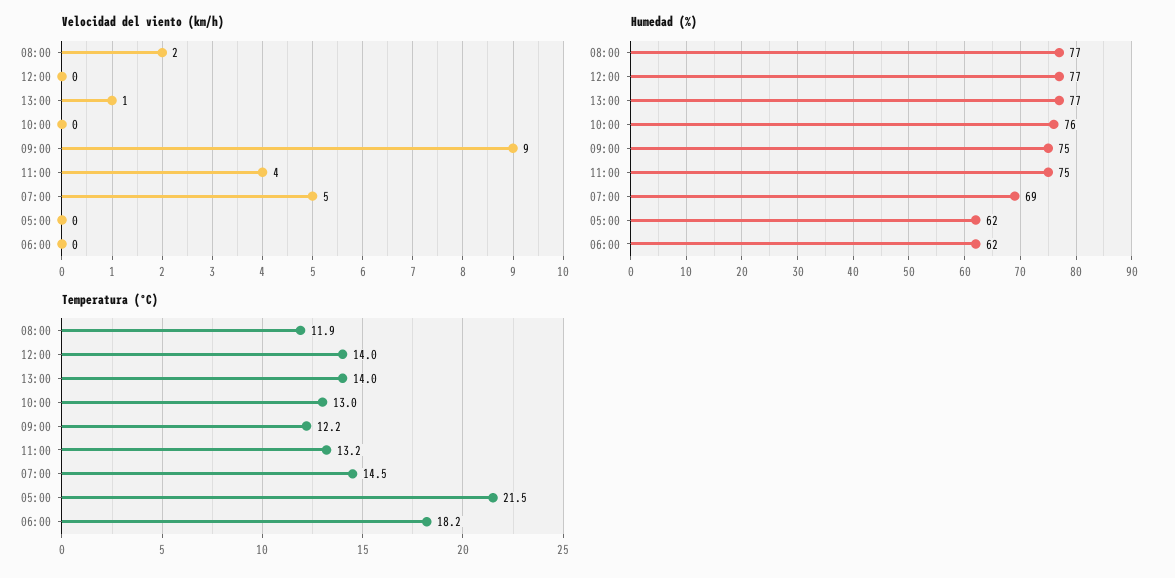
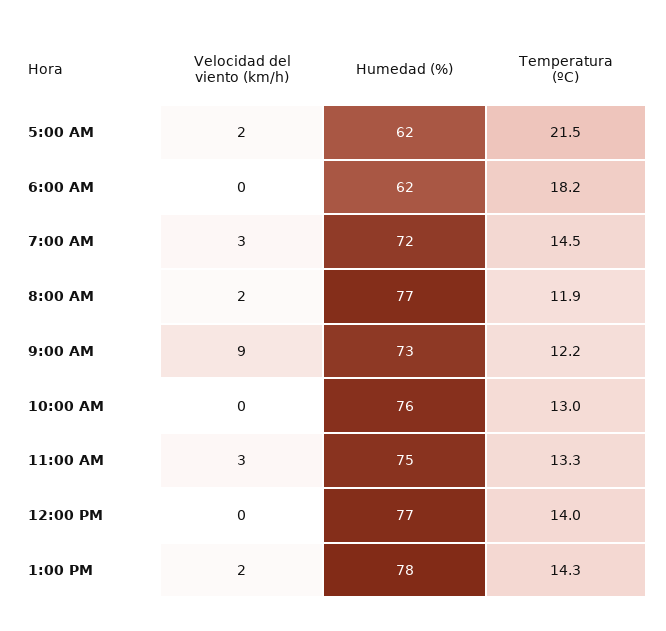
Velocidad del viento (km/h), 13:00: 1 -> 2
Velocidad del viento (km/h), 11:00: 4 -> 3
Velocidad del viento (km/h), 07:00: 5 -> 3
Velocidad del viento (km/h), 05:00: 0 -> 2
Humedad (%), 13:00: 77 -> 78
Humedad (%), 09:00: 75 -> 73
Humedad (%), 07:00: 69 -> 72
Temperatura (ºC), 13:00: 14 -> 14.3
Temperatura (ºC), 11:00: 13.2 -> 13.3

